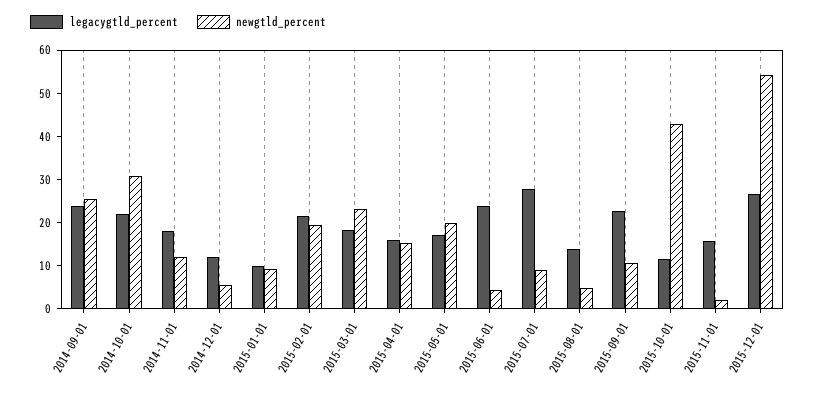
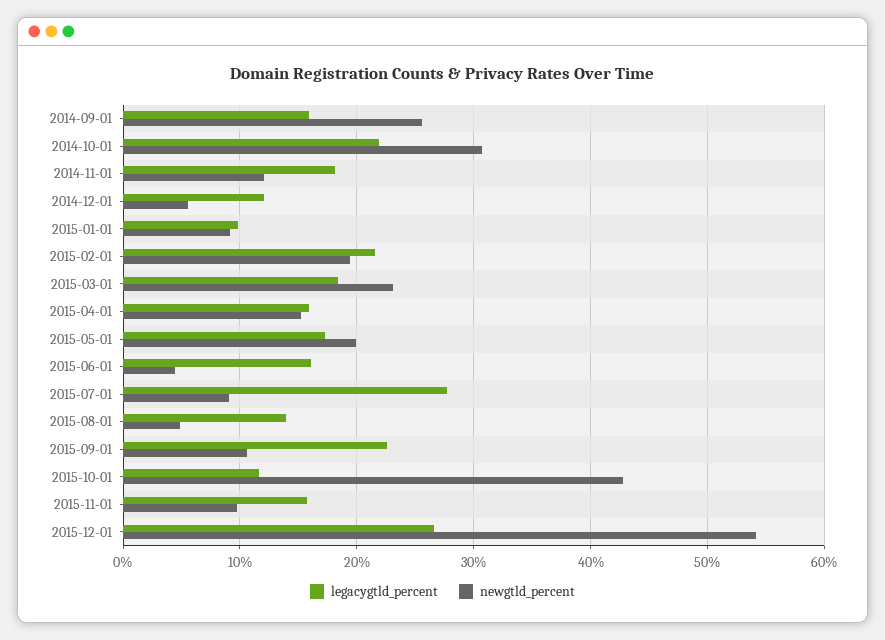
legacygtld_percent, 2014-09-01: 24 -> 16
legacygtld_percent, 2015-06-01: 24 -> 16
newgtld_percent, 2015-11-01: 2 -> 10

